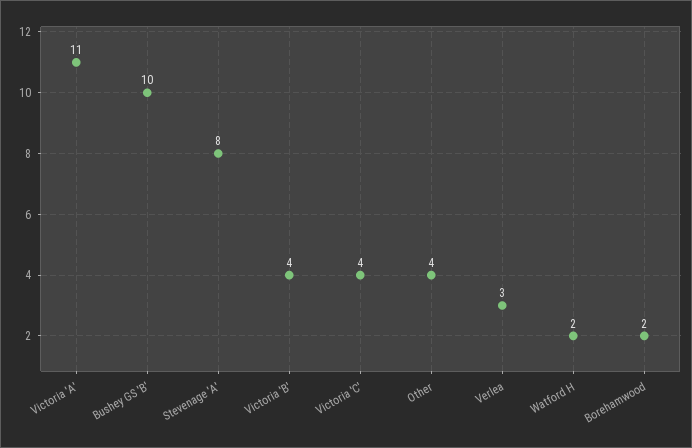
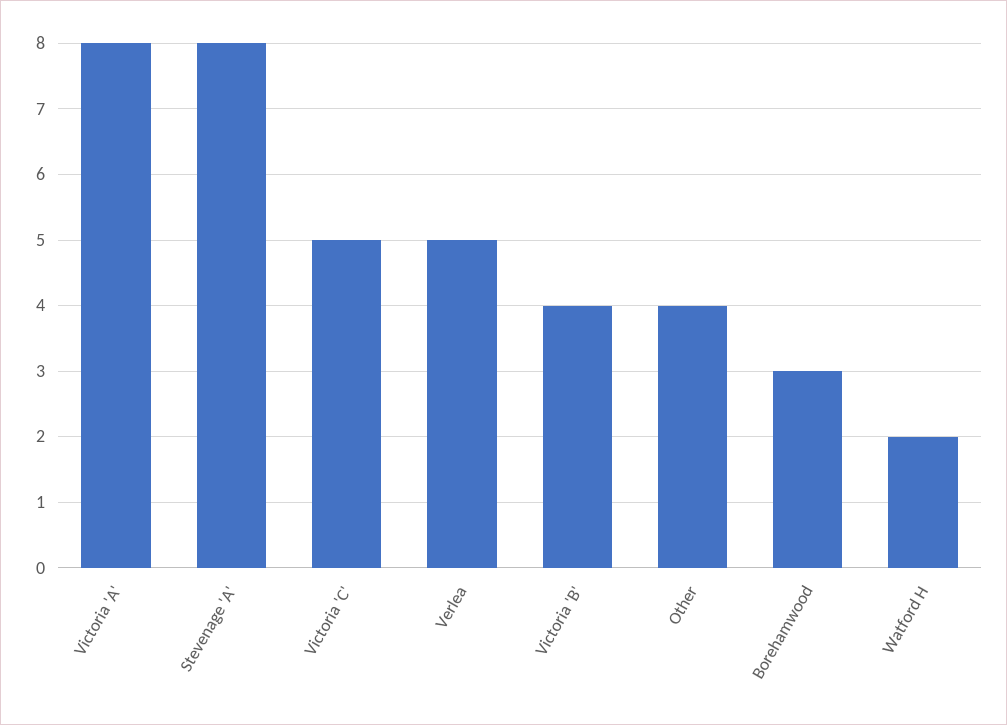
Victoria 'A': 11 -> 8
Bushey GS 'B': 10 -> none
Victoria 'C': 4 -> 5
Verlea: 3 -> 5
Borehamwood: 2 -> 3

